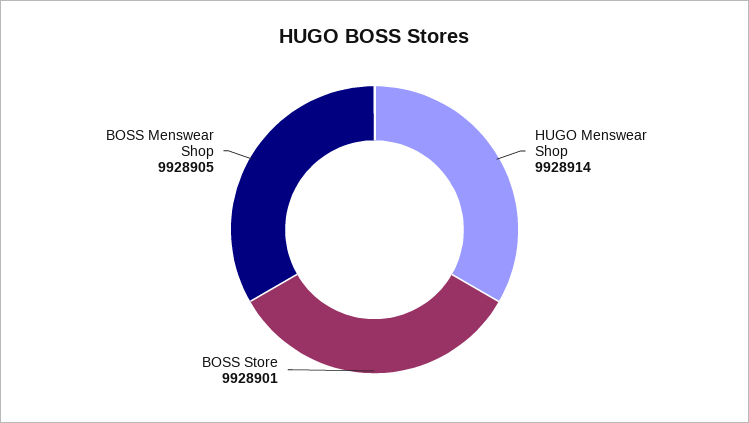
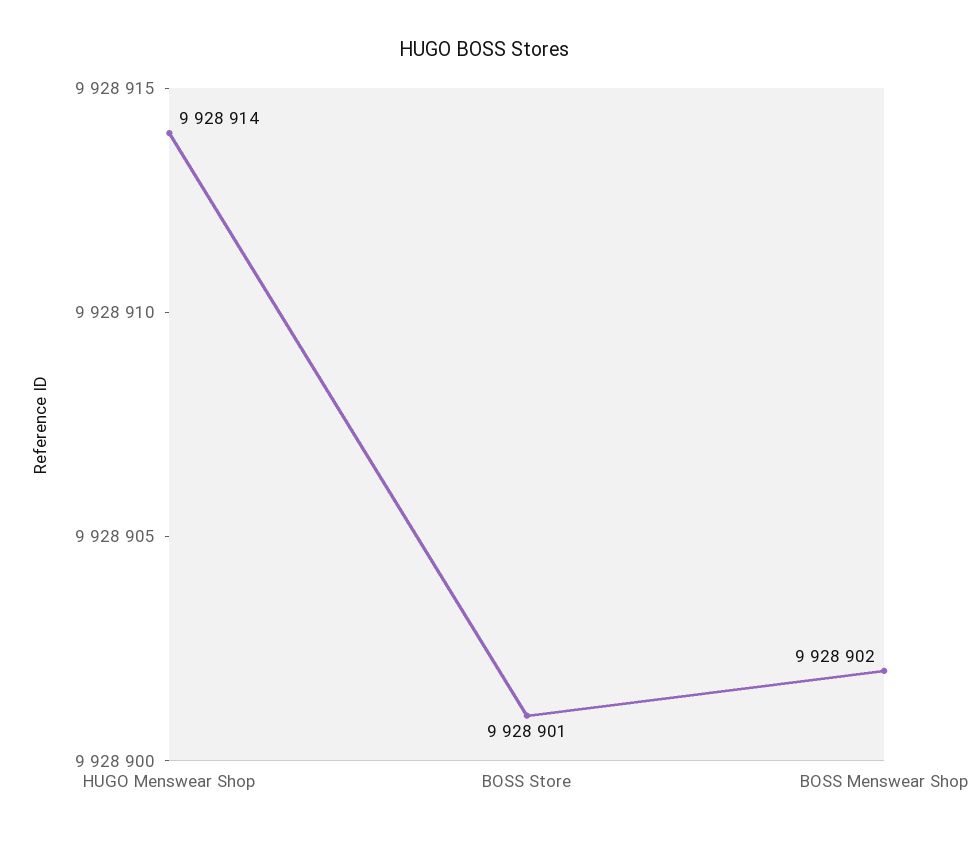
BOSS Menswear Shop: 9928905 -> 9928902

